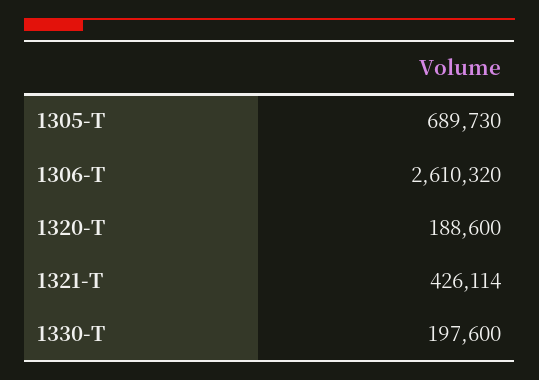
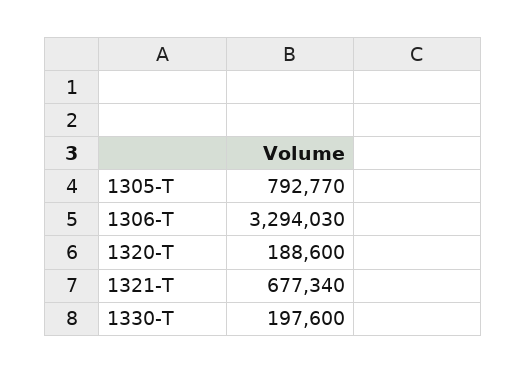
1305-T: 689730 -> 792770
1306-T: 2610320 -> 3294030
1321-T: 426114 -> 677340

